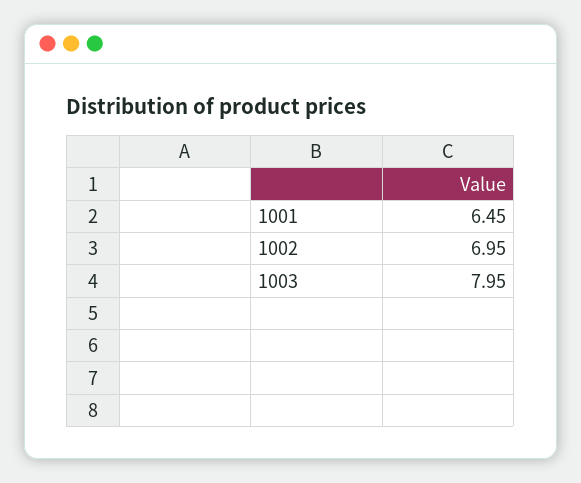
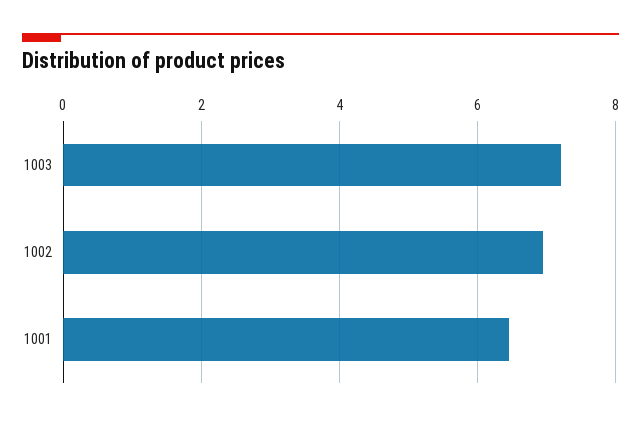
1003: 7.95 -> 7.2

